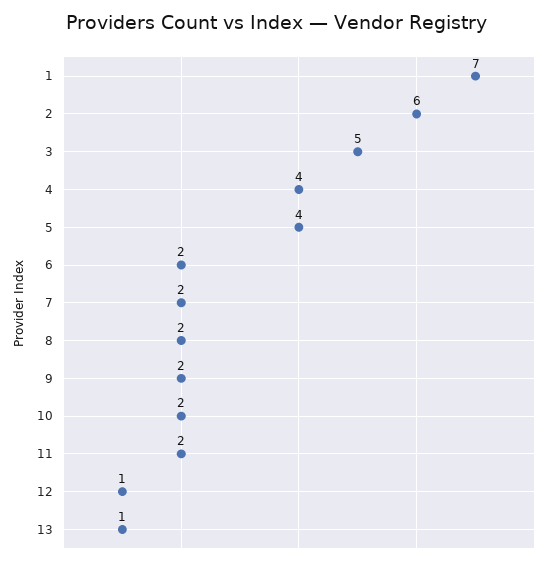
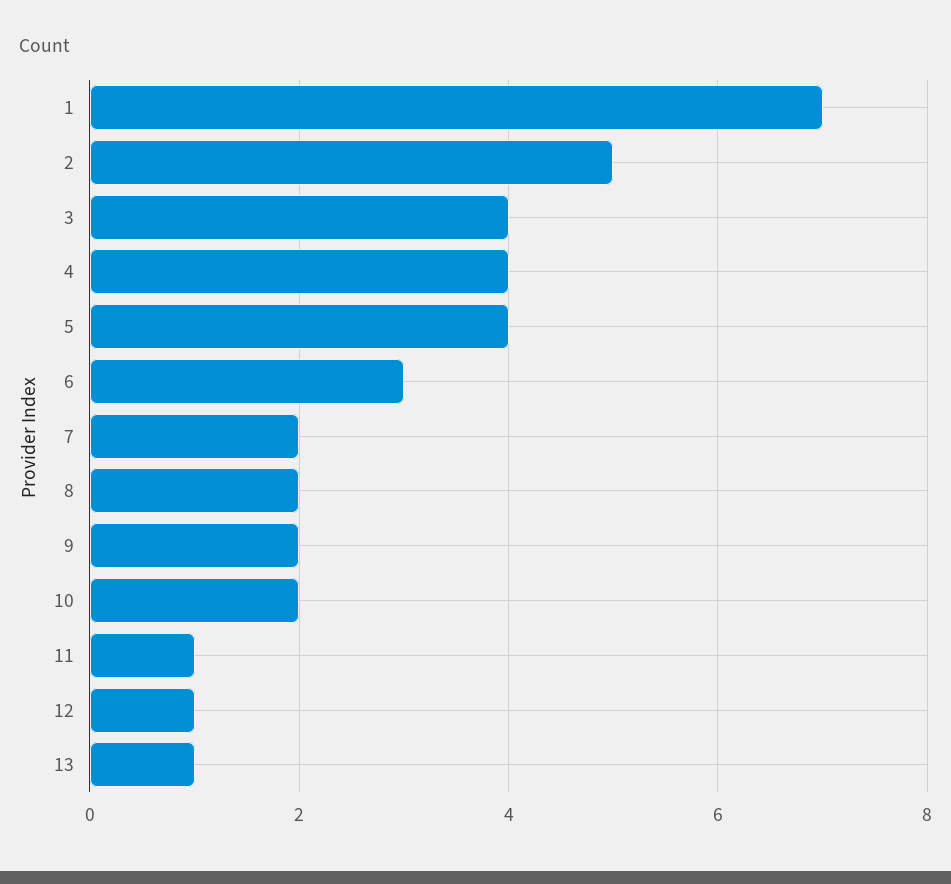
2: 6 -> 5
3: 5 -> 4
6: 2 -> 3
11: 2 -> 1

